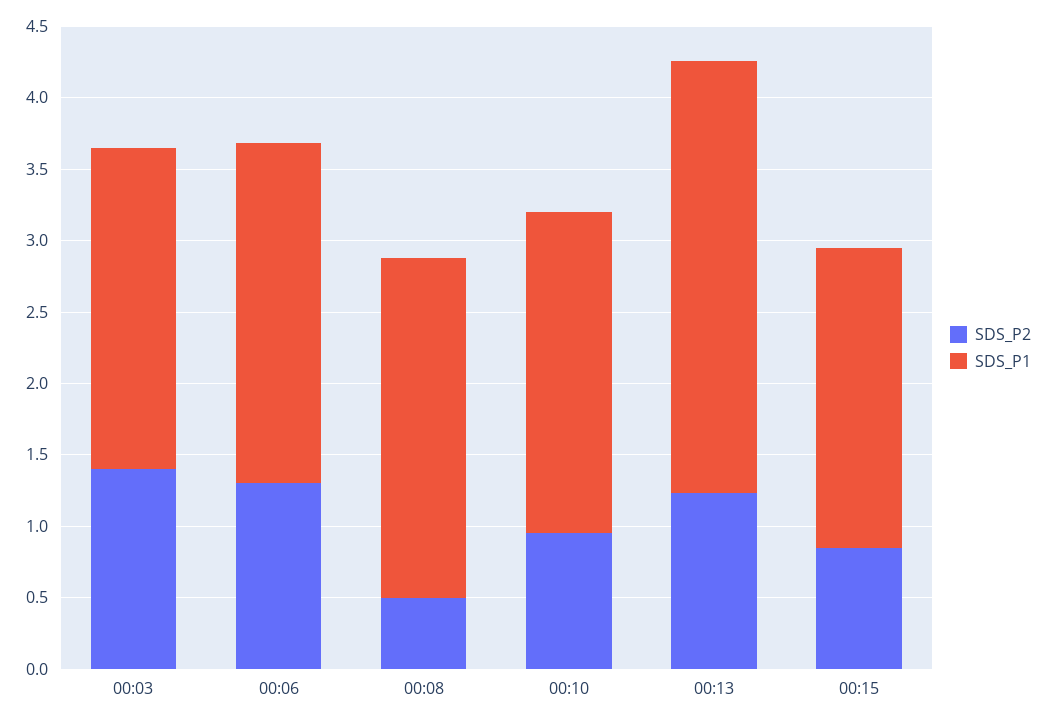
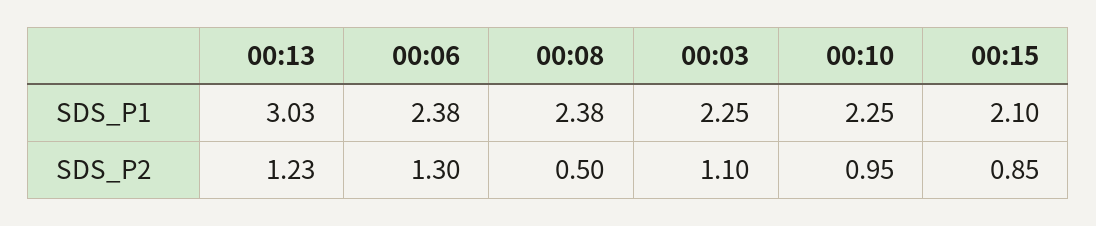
SDS_P2, 00:03: 1.4 -> 1.1

